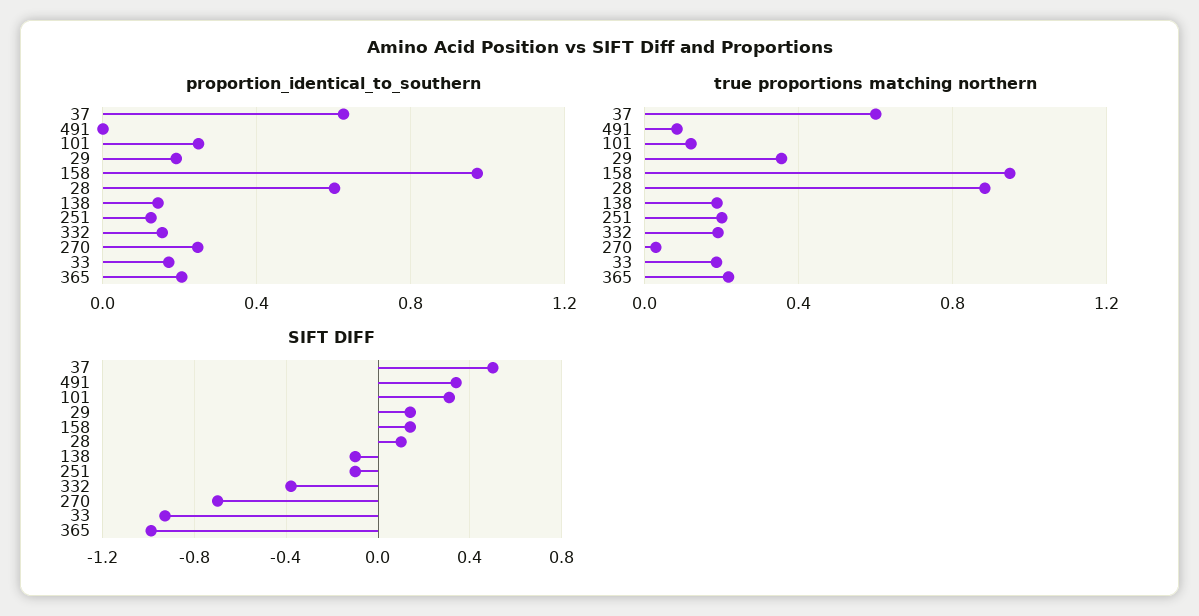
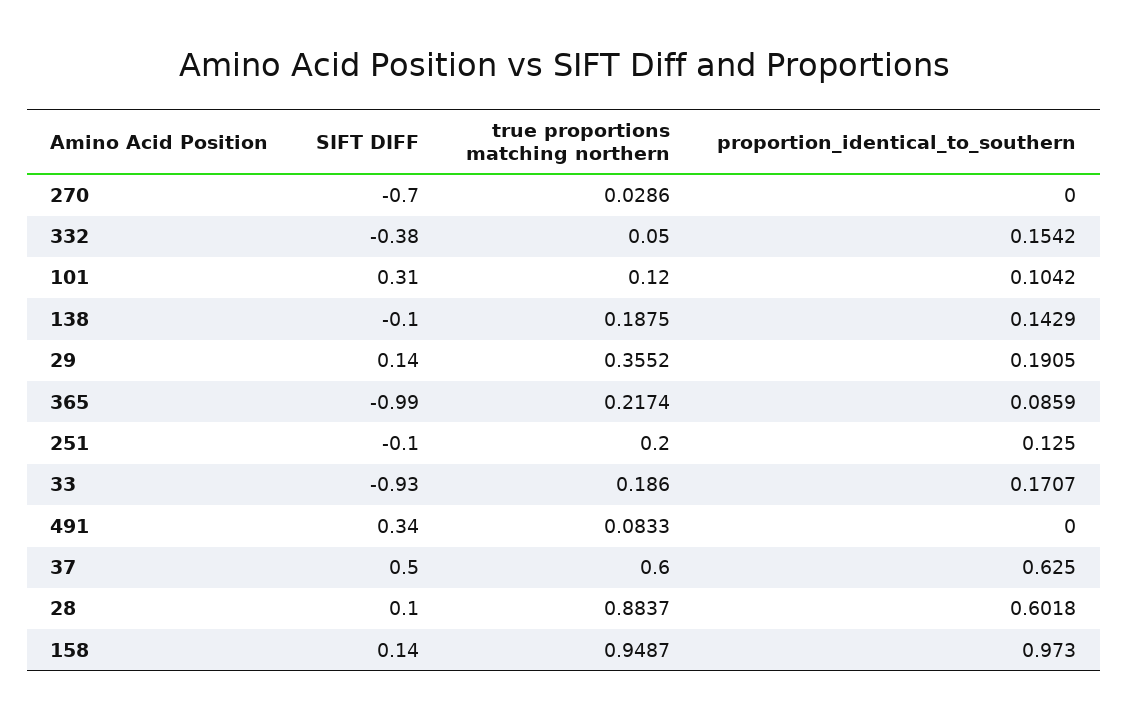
proportion_identical_to_southern, 101: 0.25 -> 0.1042
proportion_identical_to_southern, 270: 0.25 -> 0
proportion_identical_to_southern, 365: 0.2 -> 0.0859
true proportions matching northern, 332: 0.2 -> 0.05

